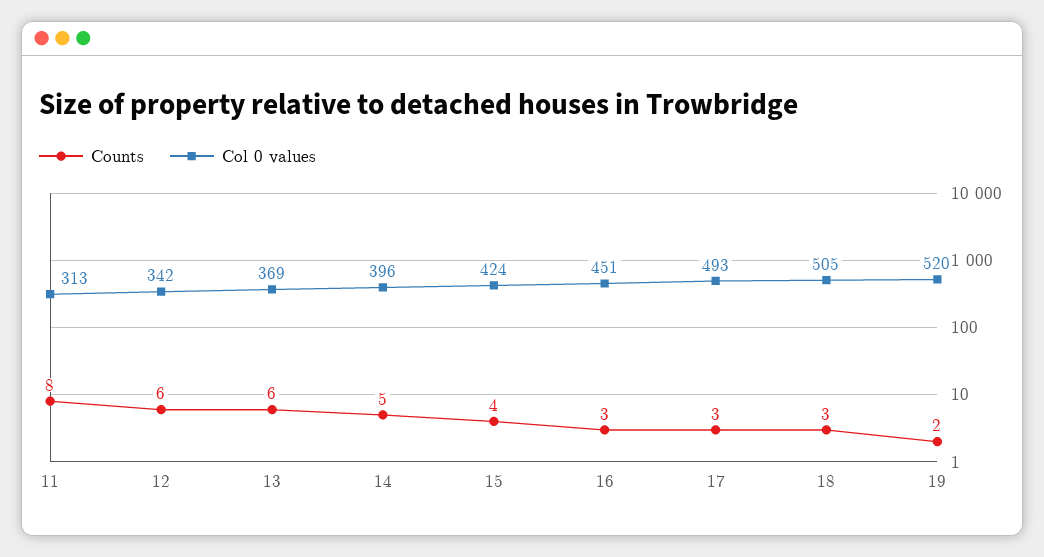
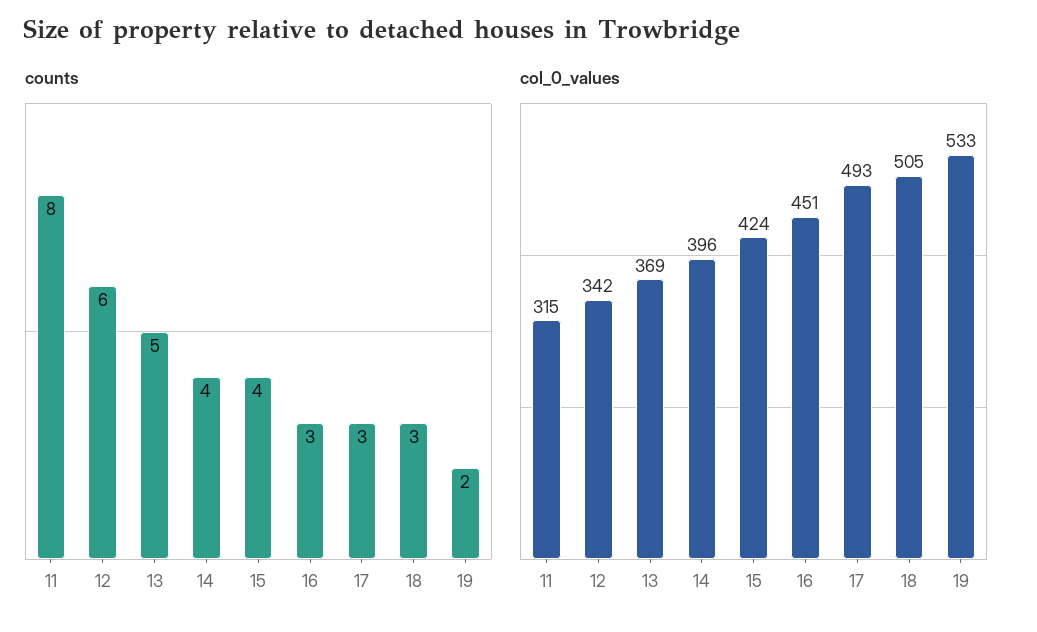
Col 0 values, 11: 313 -> 315
Counts, 13: 6 -> 5
Counts, 14: 5 -> 4
Col 0 values, 19: 520 -> 533

